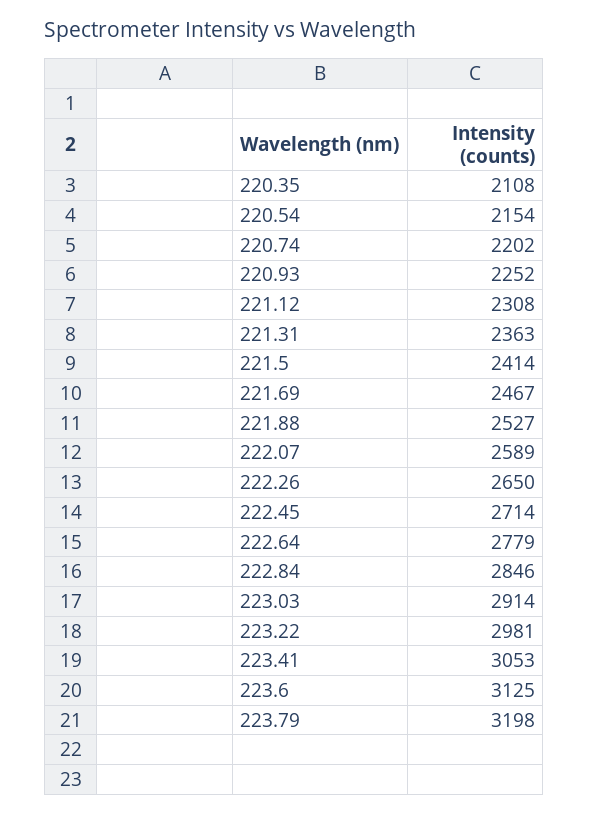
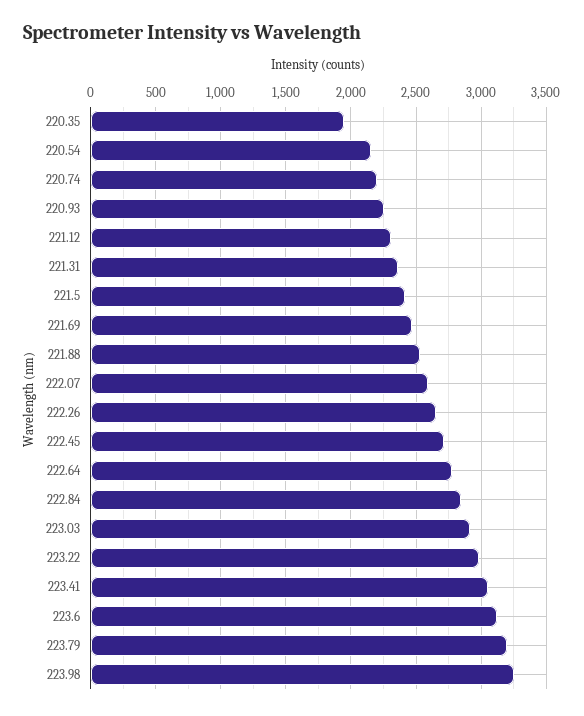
220.35: 2108 -> 1950
223.98: none -> 3250

